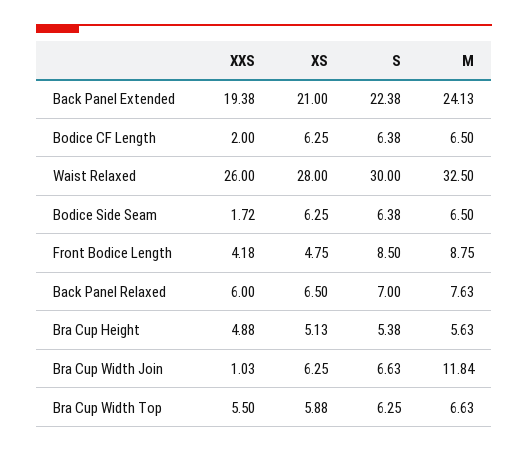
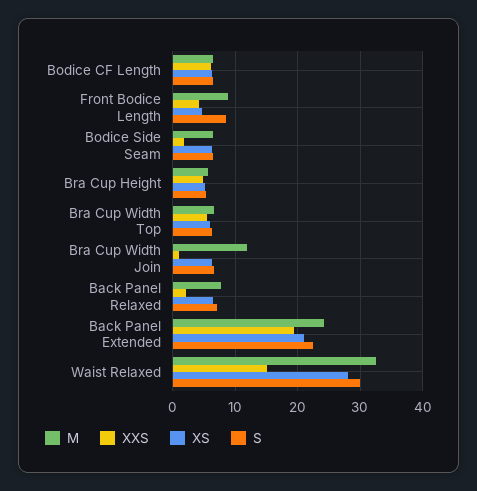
XXS, Bodice CF Length: 2 -> 6
XXS, Waist Relaxed: 26 -> 15
XXS, Back Panel Relaxed: 6 -> 2

